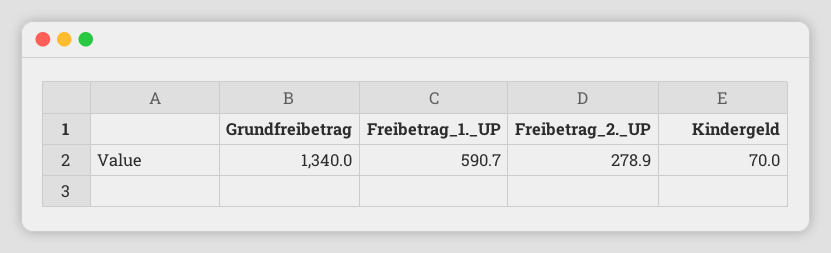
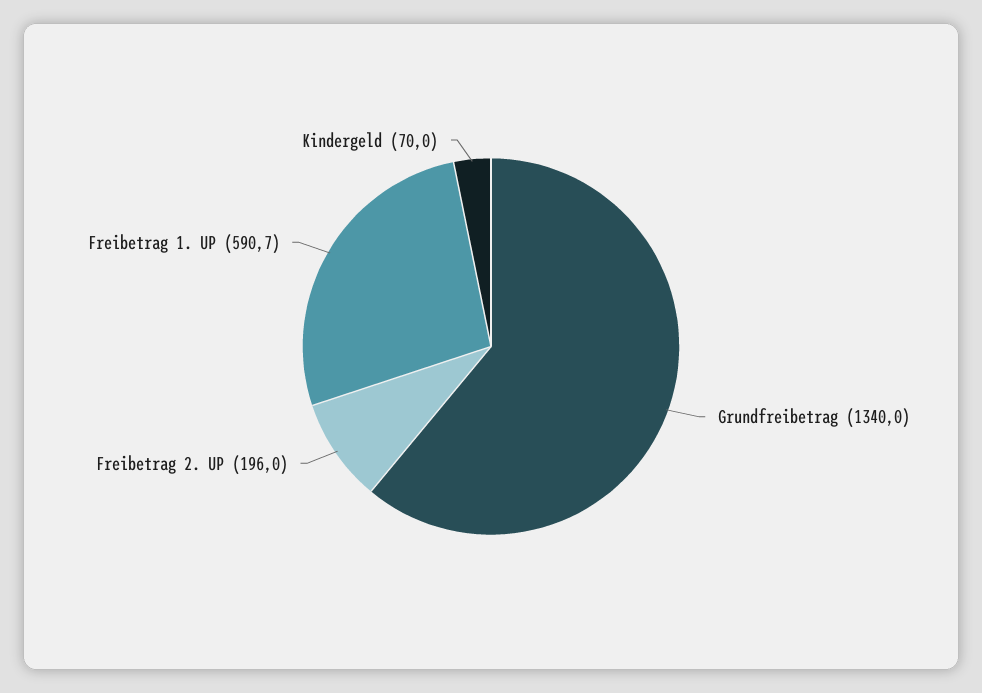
Freibetrag_2._UP: 278.9 -> 196

